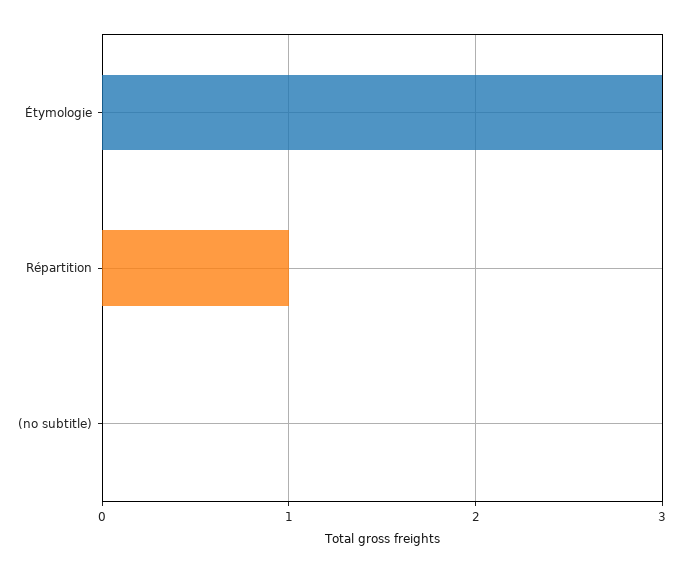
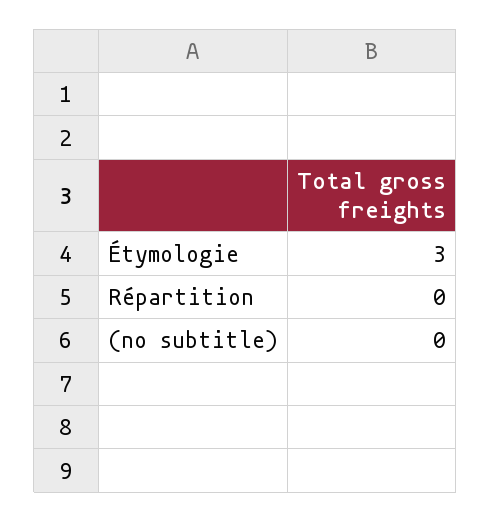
Répartition: 1 -> 0

